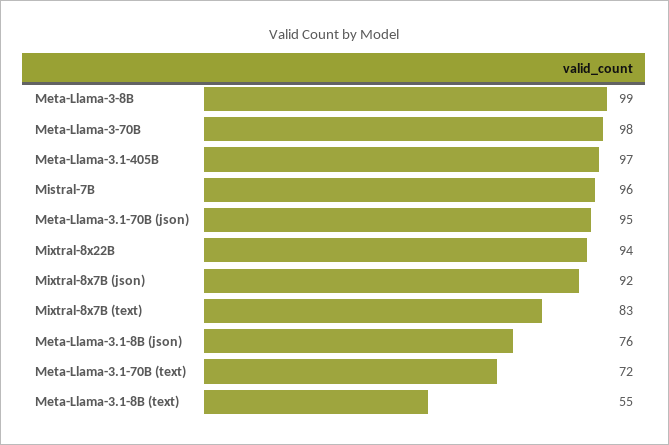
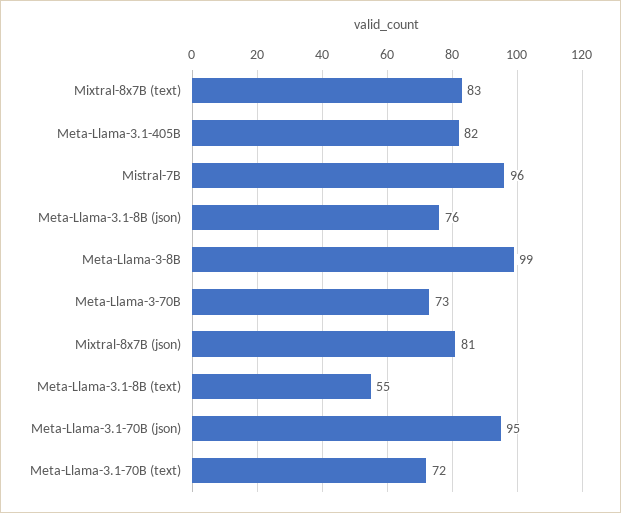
Meta-Llama-3-70B: 98 -> 73
Meta-Llama-3.1-405B: 97 -> 82
Mixtral-8x22B: 94 -> none
Mixtral-8x7B (json): 92 -> 81

